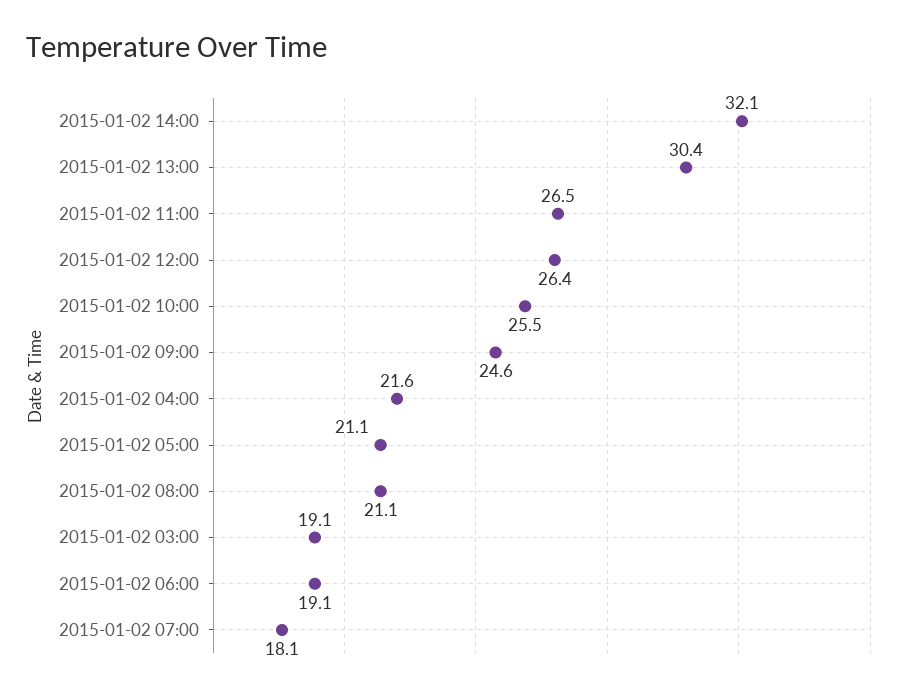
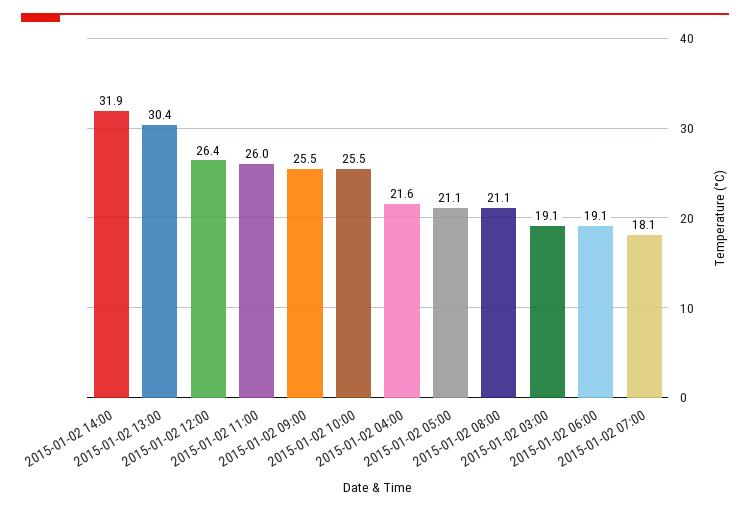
2015-01-02 14:00: 32.1 -> 31.9
2015-01-02 11:00: 26.5 -> 26
2015-01-02 09:00: 24.6 -> 25.5

